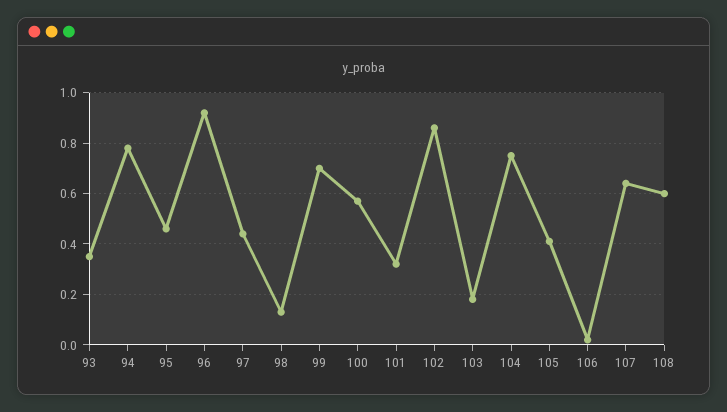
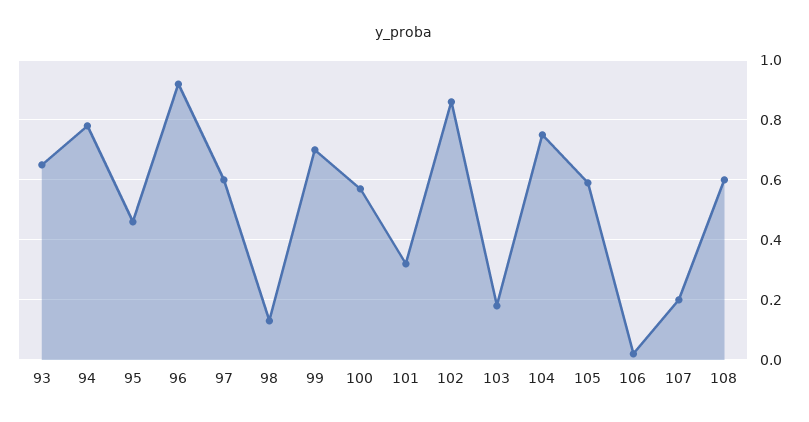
93: 0.35 -> 0.65
97: 0.45 -> 0.6
105: 0.4 -> 0.6
107: 0.65 -> 0.2

